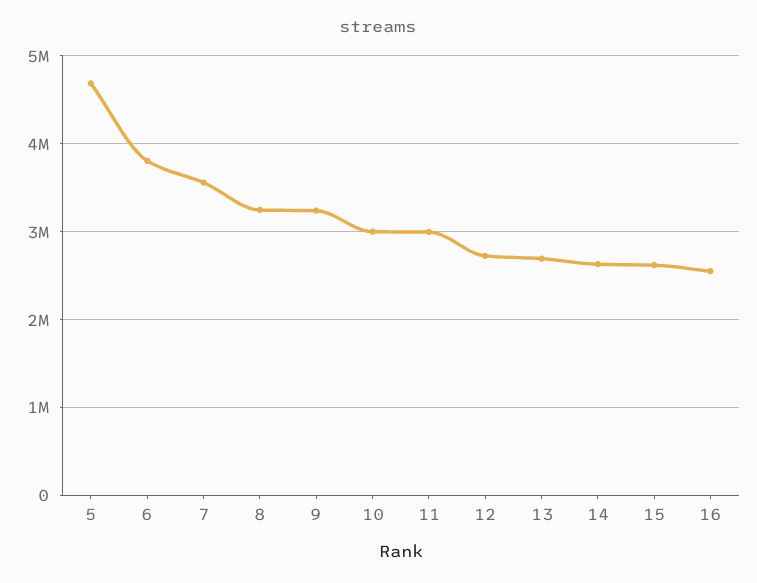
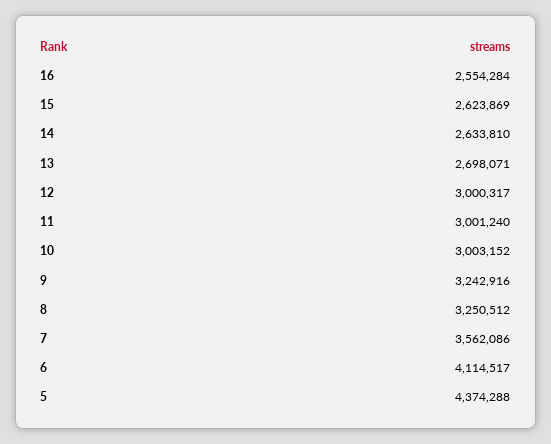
5: 4700000 -> 4374288
6: 3800000 -> 4114517
12: 2700000 -> 3000317

